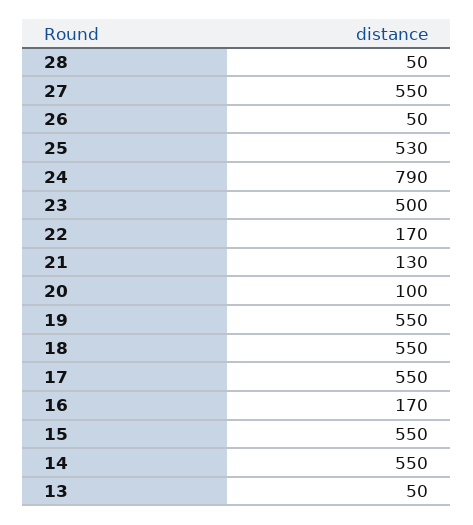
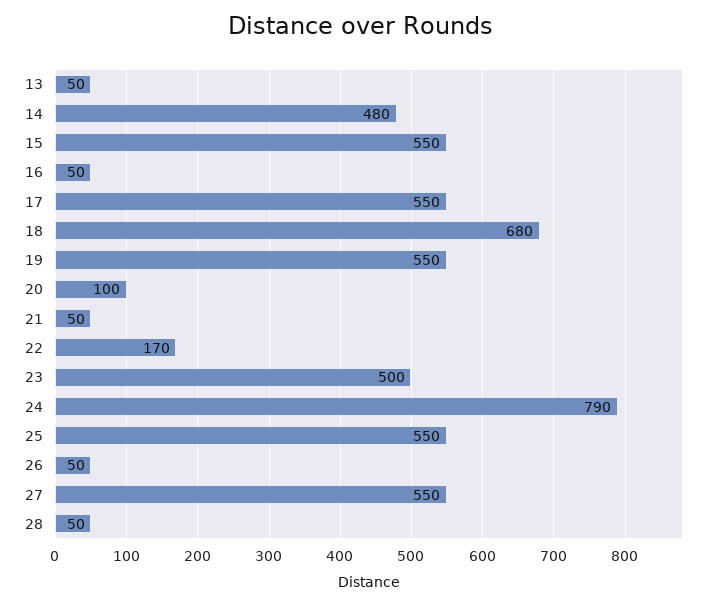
25: 530 -> 550
21: 130 -> 50
18: 550 -> 680
16: 170 -> 50
14: 550 -> 480

